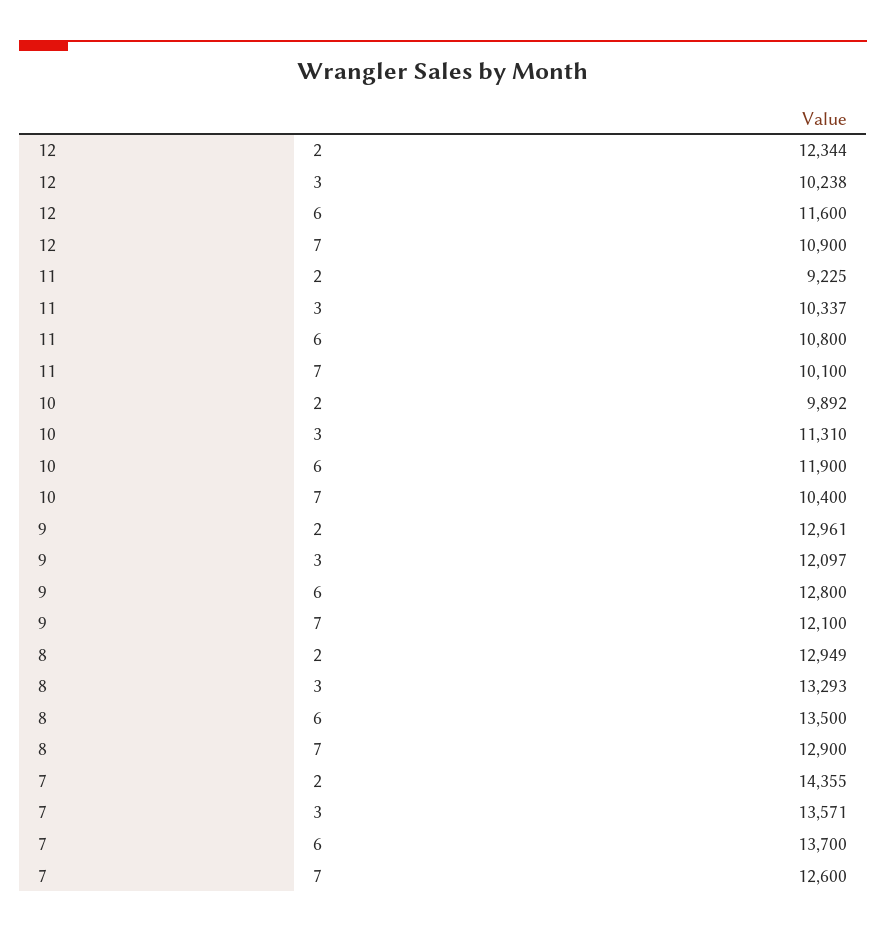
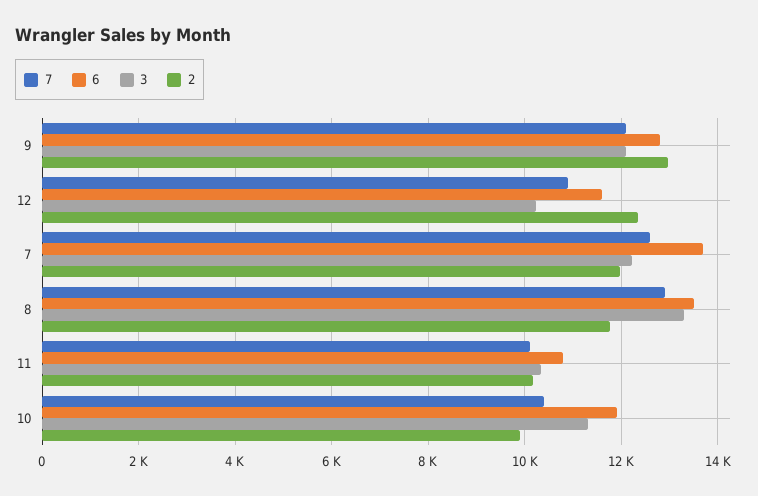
2, 11: 9225 -> 10200
2, 8: 12949 -> 11800
2, 7: 14355 -> 12000
3, 7: 13571 -> 12200

